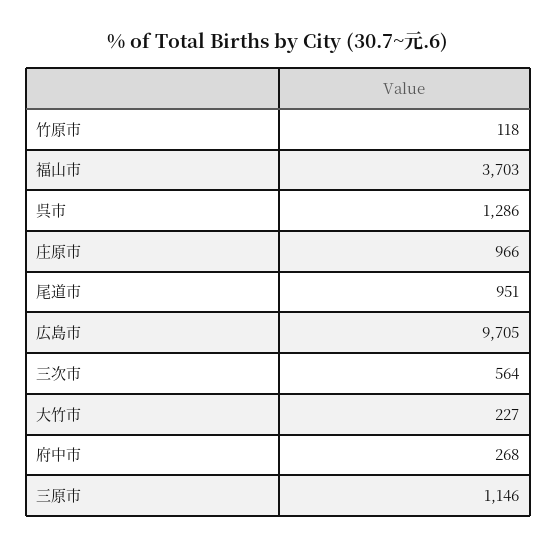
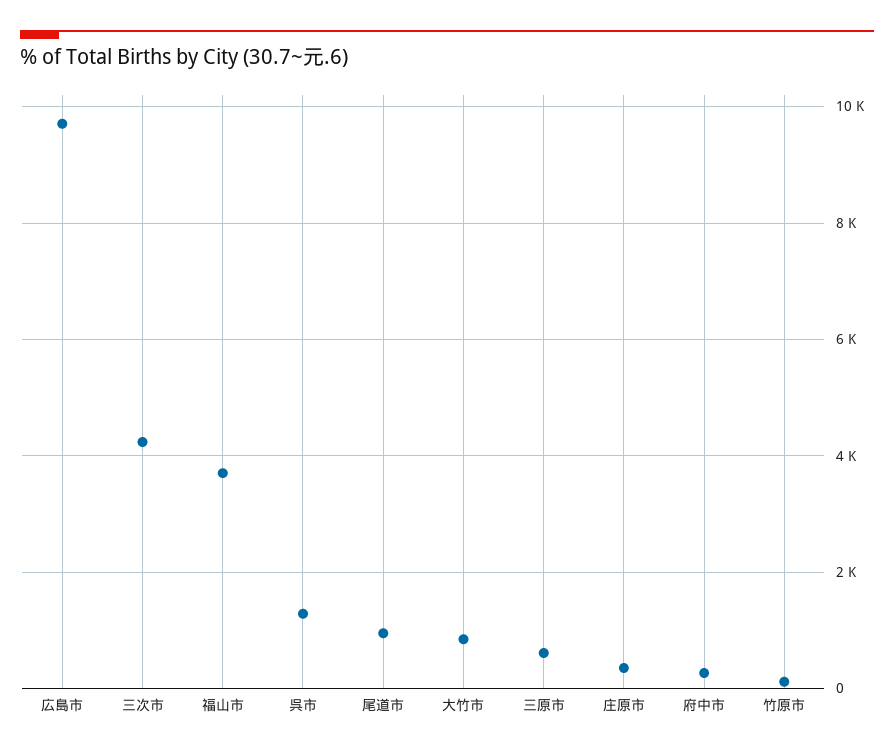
庄原市: 966 -> 400
三次市: 564 -> 4200
大竹市: 227 -> 800
三原市: 1146 -> 600

